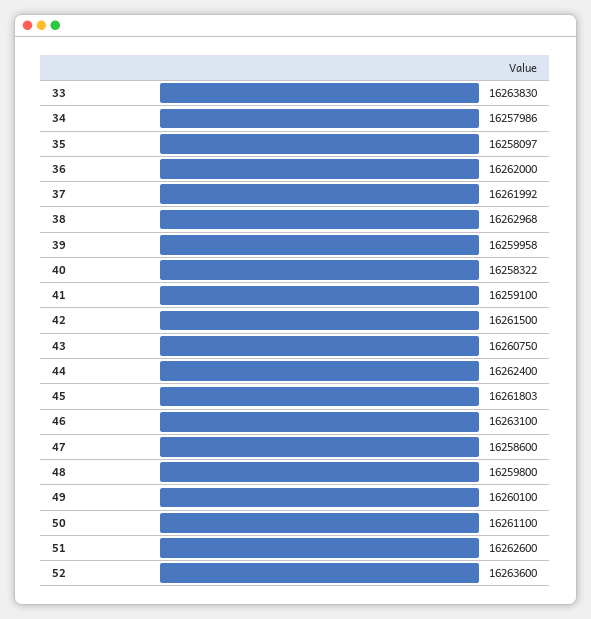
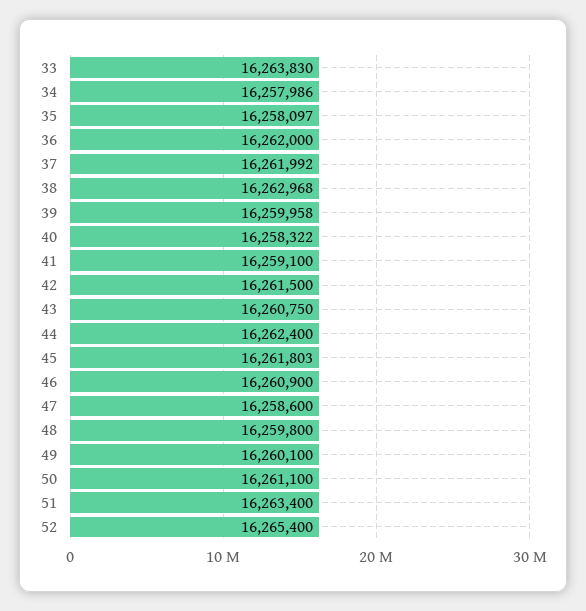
46: 16263100 -> 16260900
51: 16262600 -> 16263400
52: 16263600 -> 16265400

